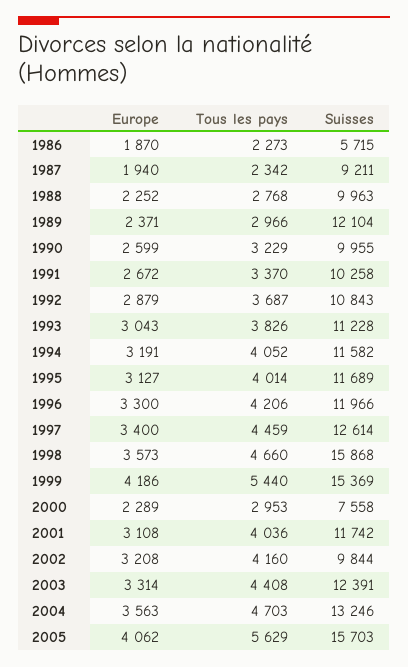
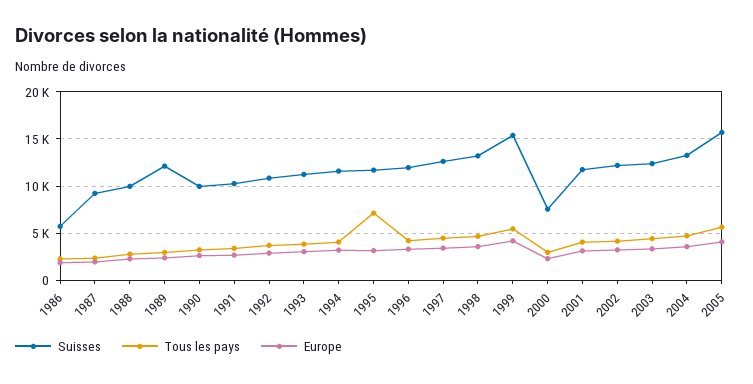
Tous les pays, 1995: 4014 -> 7000
Suisses, 1998: 15868 -> 13000
Suisses, 2002: 9844 -> 12000

